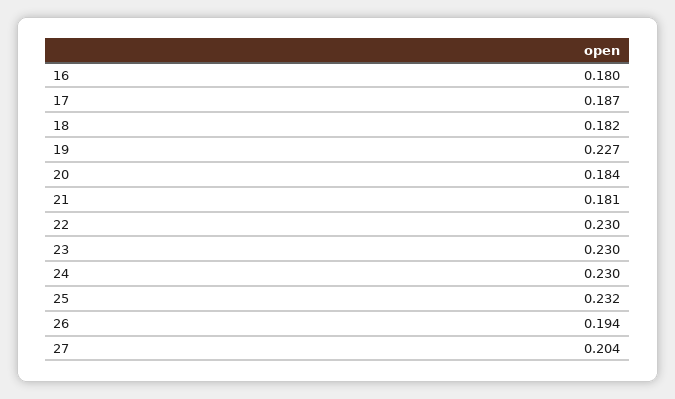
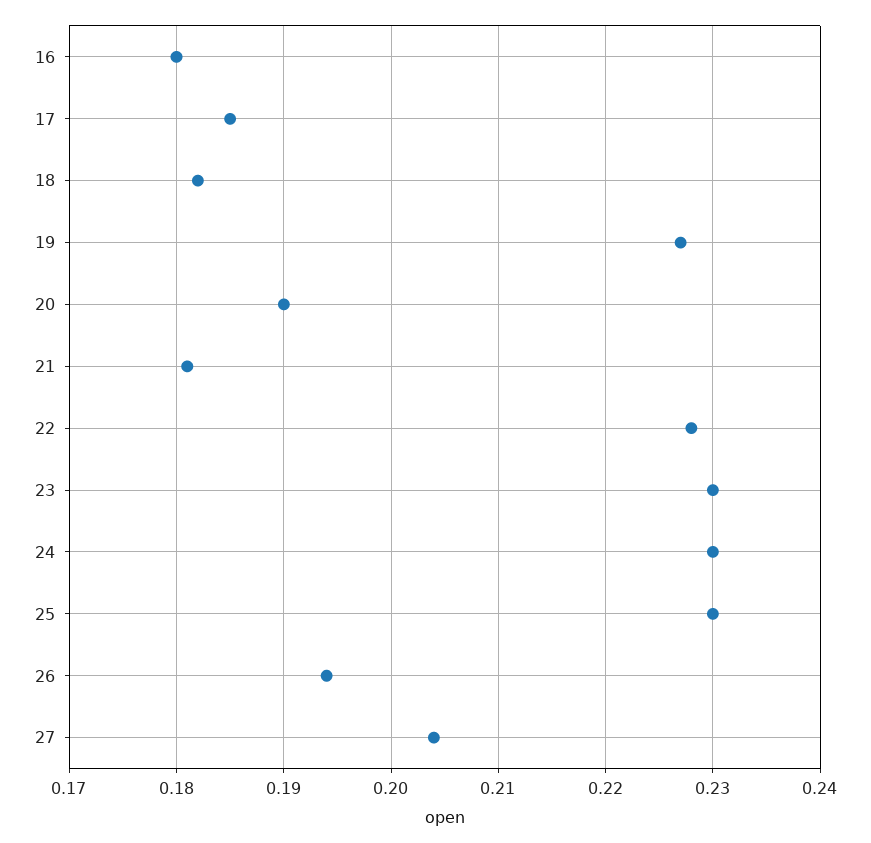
17: 0.187 -> 0.185
20: 0.184 -> 0.19
22: 0.23 -> 0.228
25: 0.232 -> 0.23

